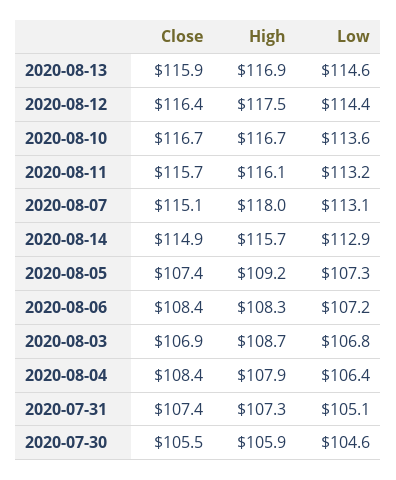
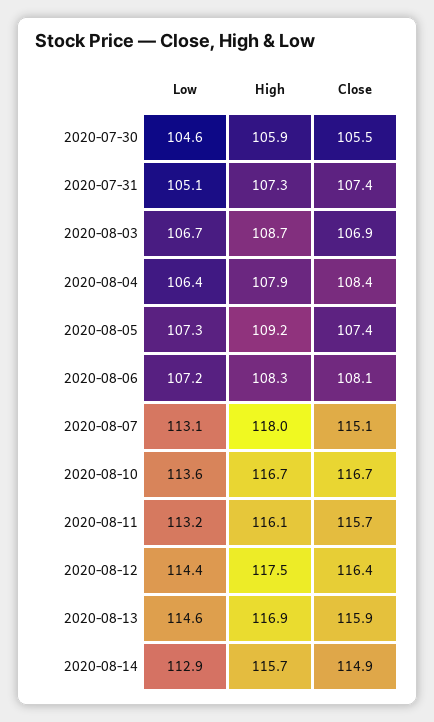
Close, 2020-08-06: 108.4 -> 108.1
Low, 2020-08-03: 106.8 -> 106.7

